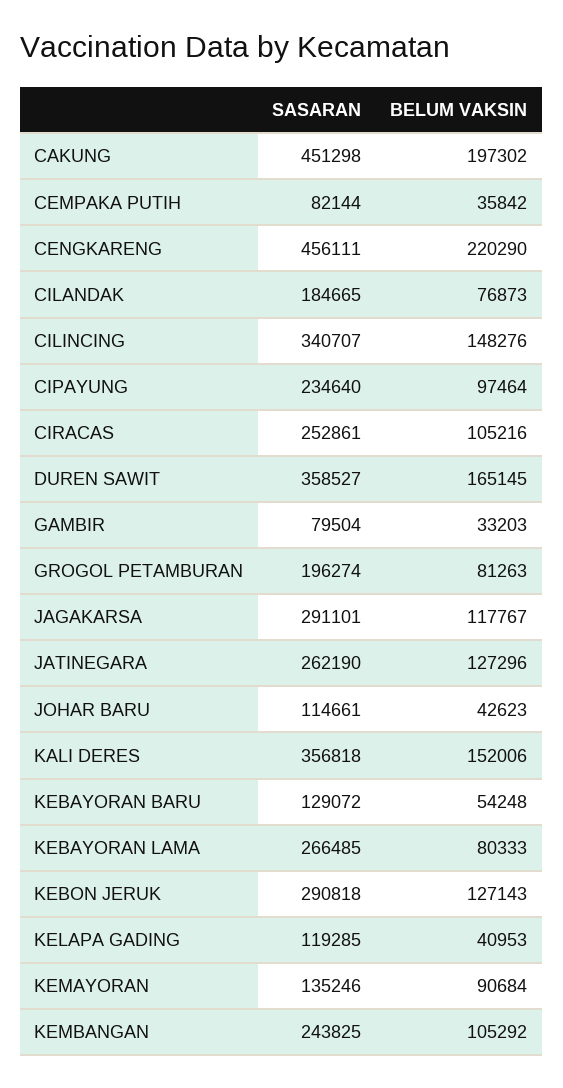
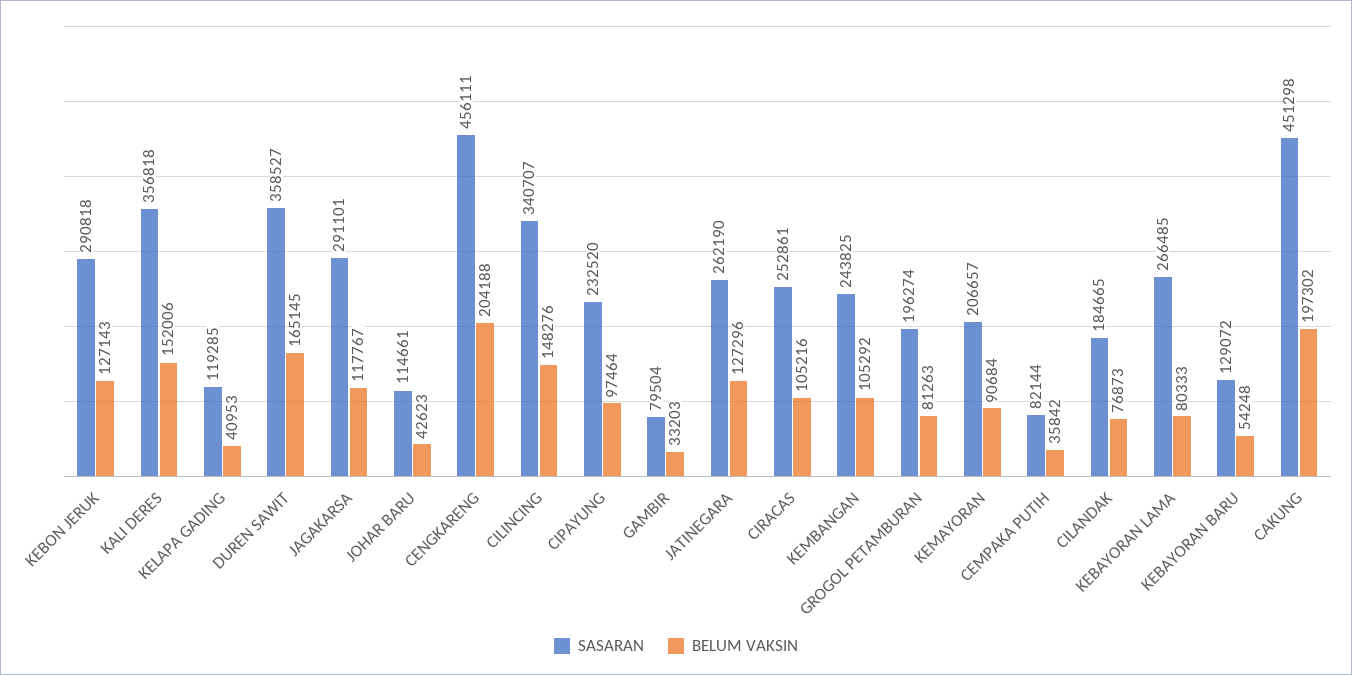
BELUM VAKSIN, CENGKARENG: 220290 -> 204188
SASARAN, CIPAYUNG: 234640 -> 232520
SASARAN, KEMAYORAN: 135246 -> 206657

